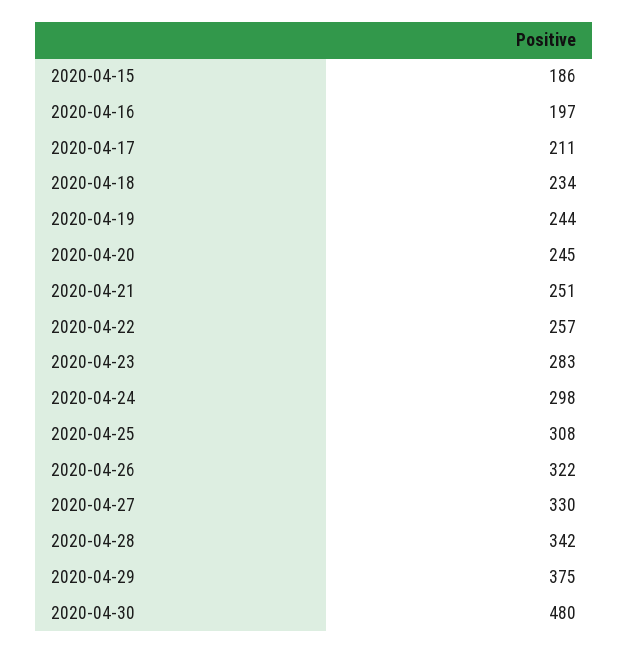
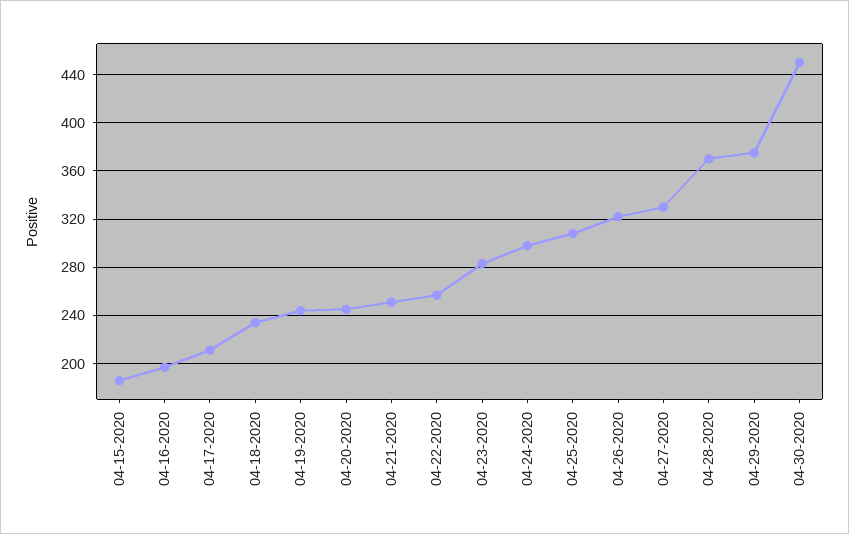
2020-04-28: 342 -> 370
2020-04-30: 480 -> 450

